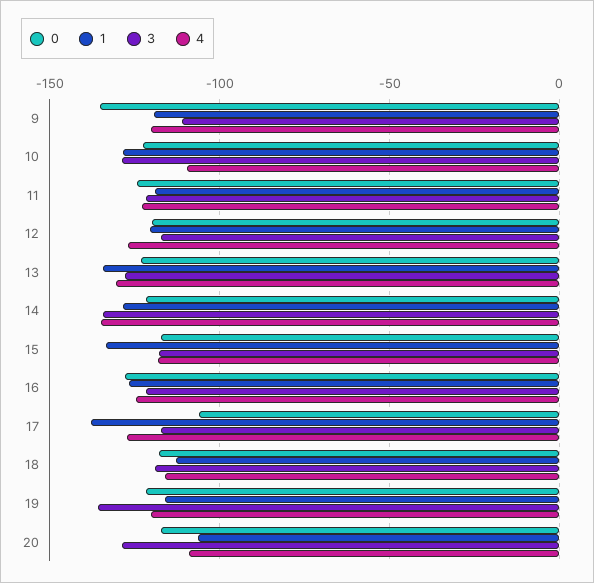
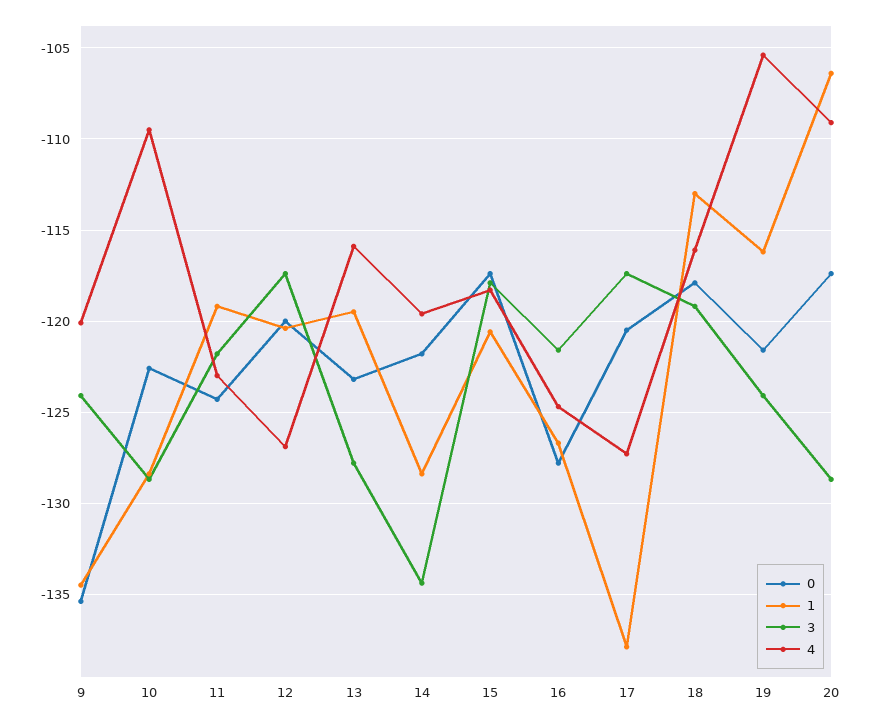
1, 9: -120 -> -134.5
3, 9: -110 -> -124
1, 13: -135 -> -119.5
4, 13: -130 -> -116
4, 14: -135 -> -119.5
1, 15: -135 -> -120.5
0, 17: -105 -> -120.5
3, 19: -135 -> -124
4, 19: -120 -> -105.5

